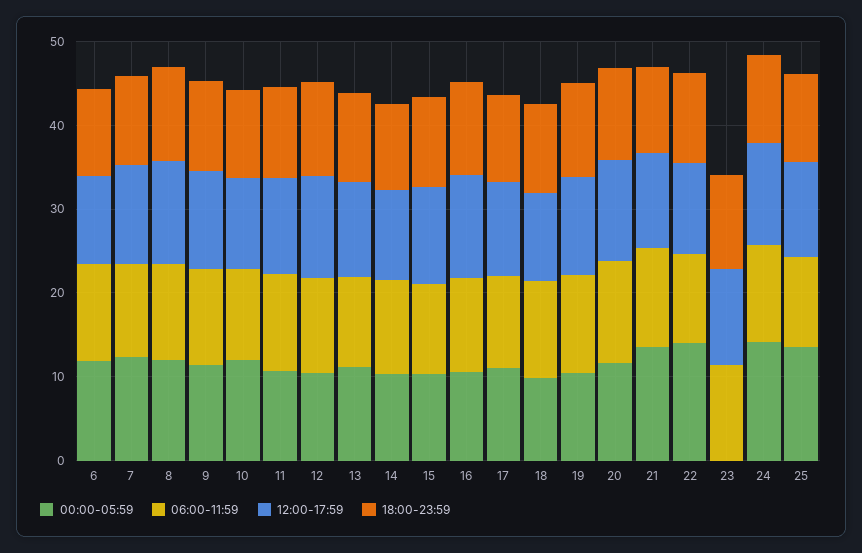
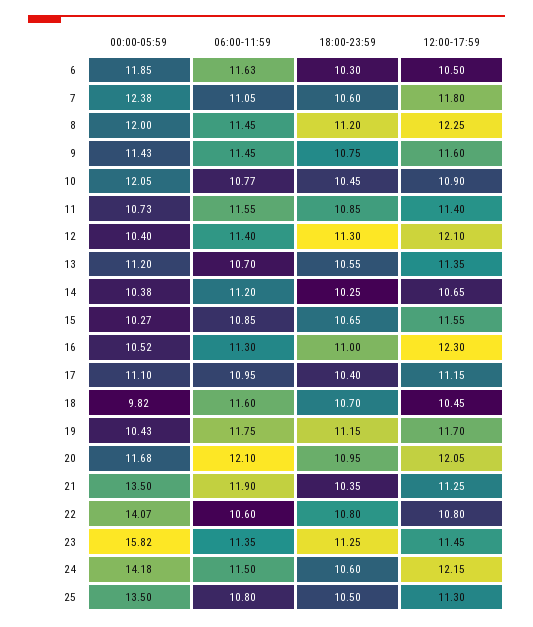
00:00-05:59, 23: 0 -> 15.82

